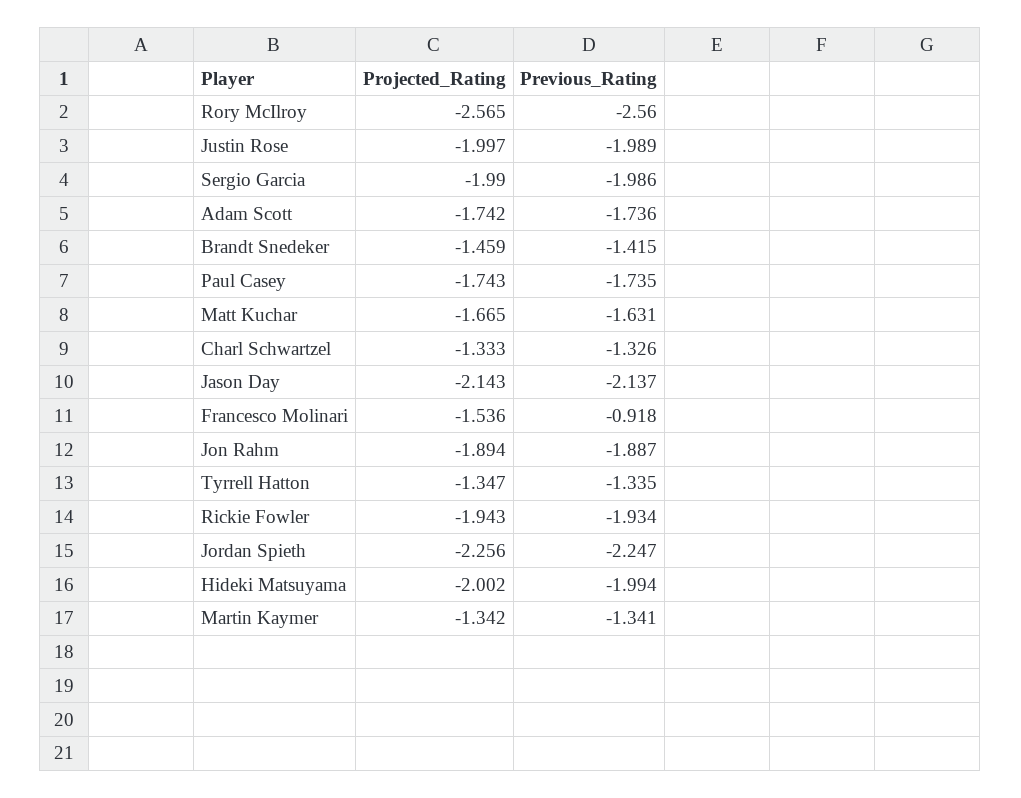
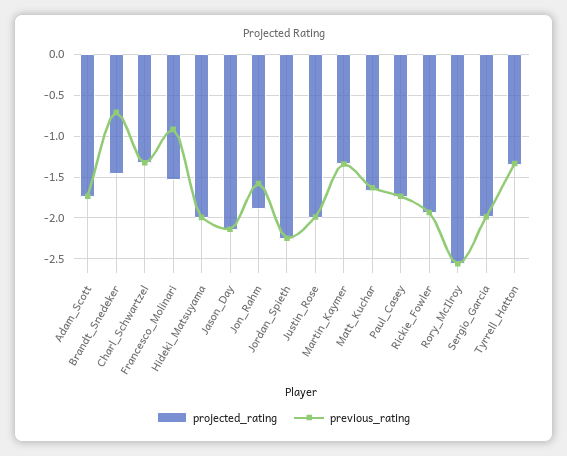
Previous_Rating, Brandt Snedeker: -1.415 -> -0.7
Previous_Rating, Jon Rahm: -1.887 -> -1.6

